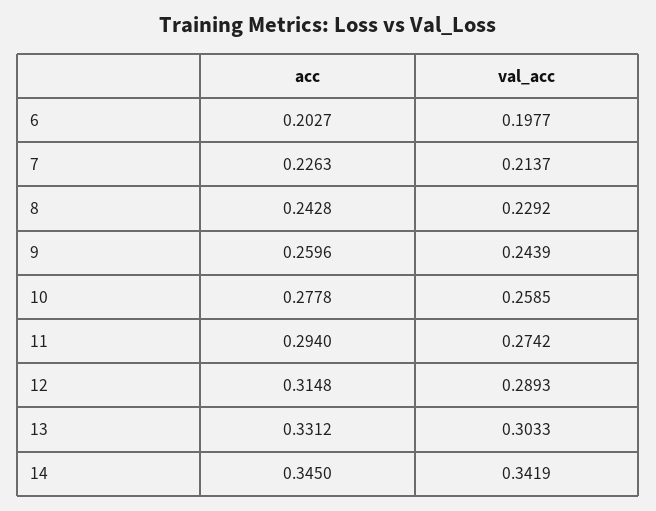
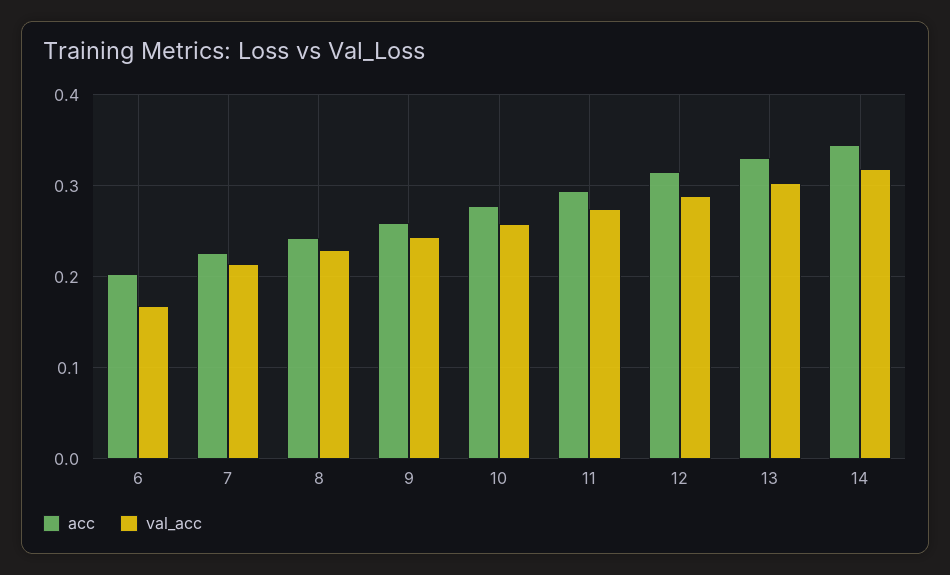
val_acc, 6: 0.1977 -> 0.17
val_acc, 14: 0.3419 -> 0.32

